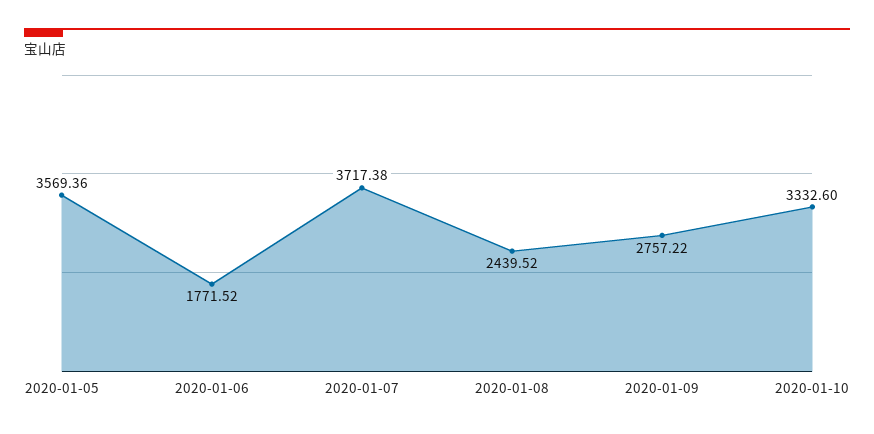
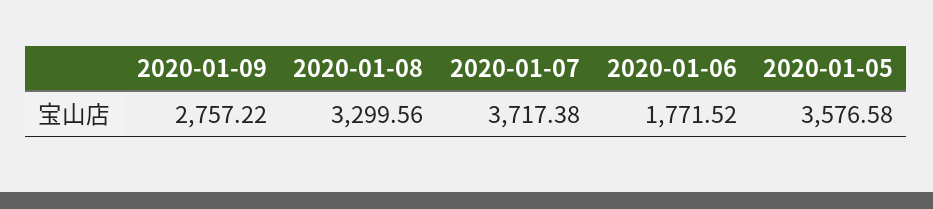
2020-01-05: 3569.36 -> 3576.58
2020-01-08: 2439.52 -> 3299.56
2020-01-10: 3332.6 -> none

